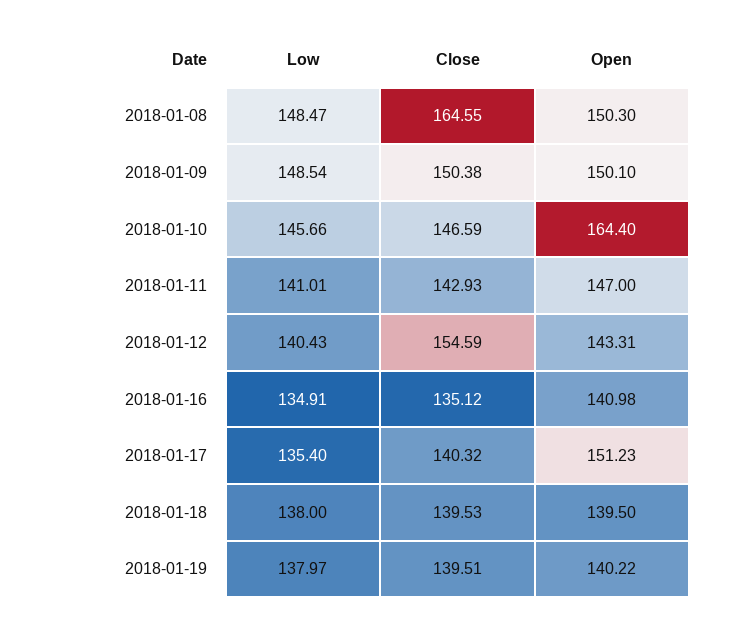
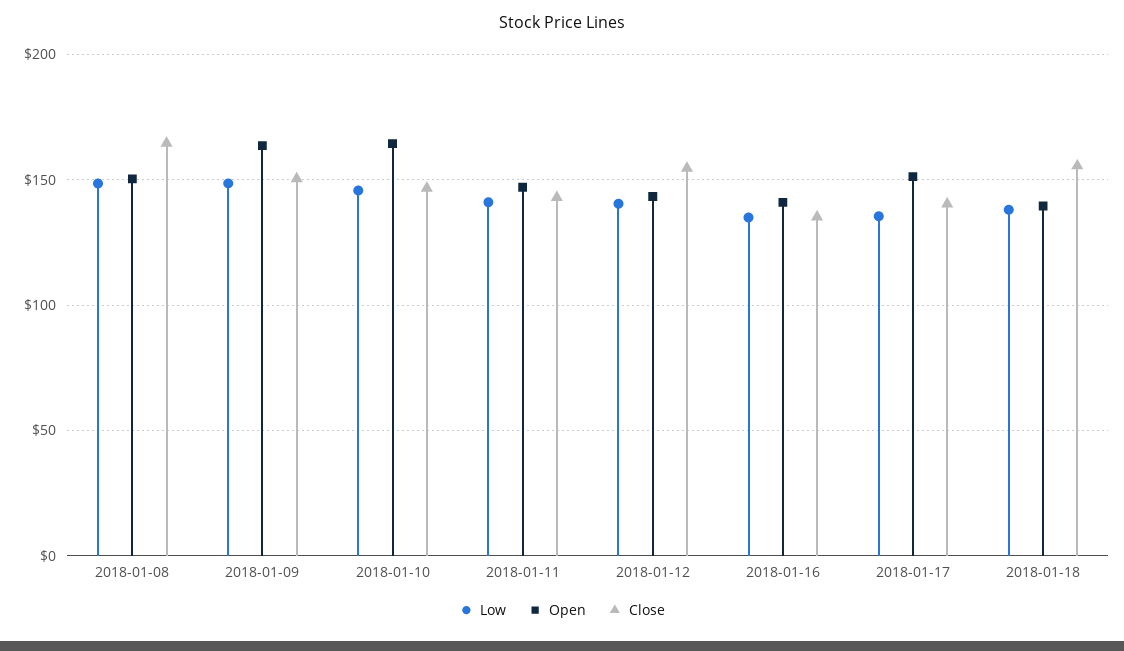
Open, 2018-01-09: 150.1 -> 165
Close, 2018-01-18: 139.53 -> 155
Low, 2018-01-19: 137.97 -> none
Close, 2018-01-19: 139.51 -> none
Open, 2018-01-19: 140.22 -> none

